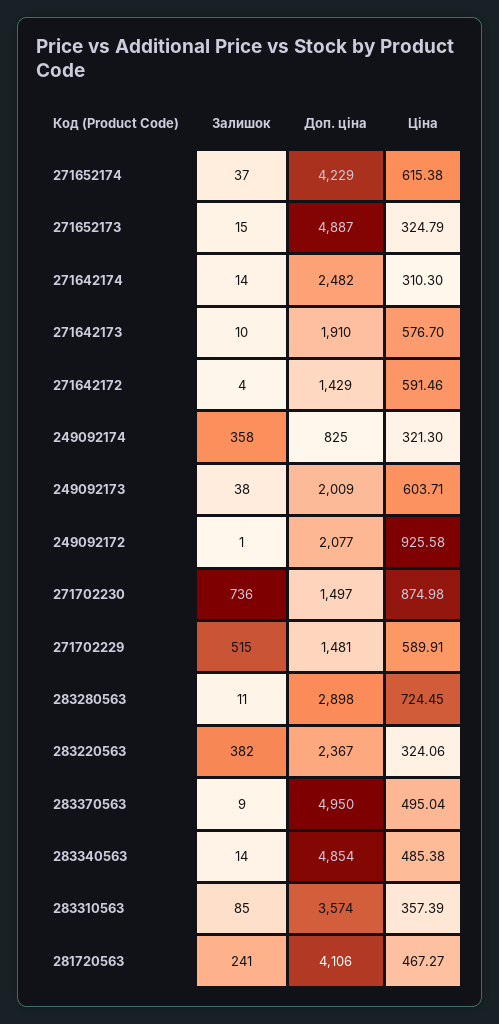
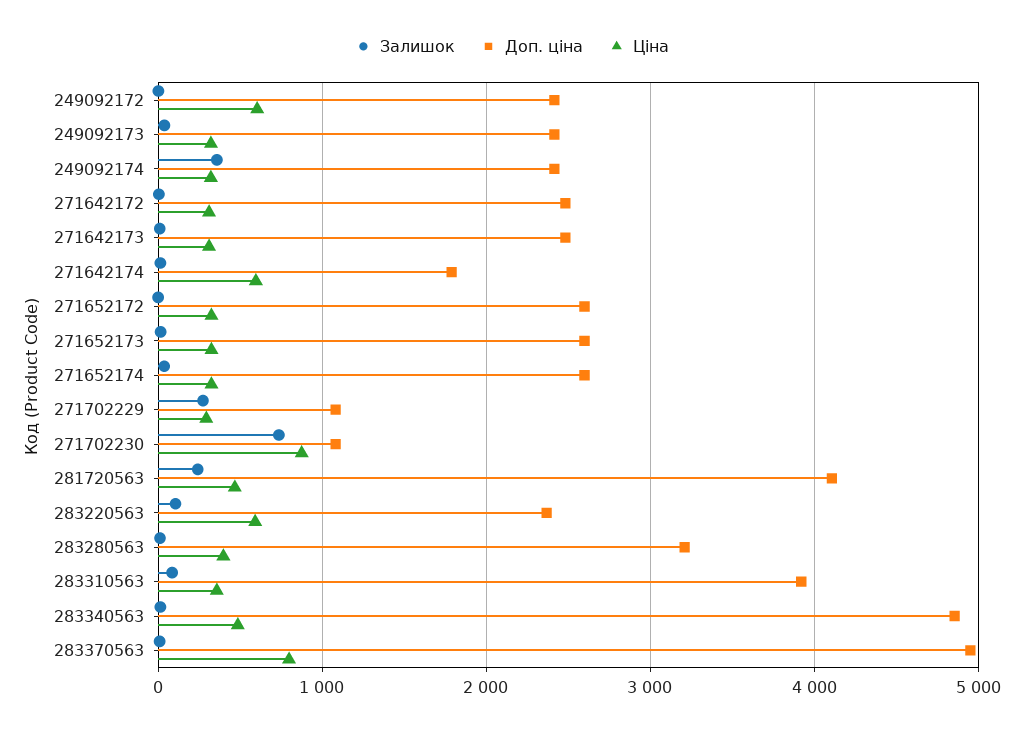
Доп. ціна, 271652174: 4229 -> 2600
Ціна, 271652174: 615.38 -> 300
Доп. ціна, 271652173: 4887 -> 2600
Доп. ціна, 271642174: 2482 -> 1800
Ціна, 271642174: 310.3 -> 600
Доп. ціна, 271642173: 1910 -> 2500
Ціна, 271642173: 576.7 -> 300
Доп. ціна, 271642172: 1429 -> 2500
Ціна, 271642172: 591.46 -> 300
Доп. ціна, 249092174: 825 -> 2400
Доп. ціна, 249092173: 2009 -> 2400
Ціна, 249092173: 603.71 -> 300
Доп. ціна, 249092172: 2077 -> 2400
Ціна, 249092172: 925.58 -> 600
Доп. ціна, 271702230: 1497 -> 1100
Залишок, 271702229: 515 -> 300
Доп. ціна, 271702229: 1481 -> 1100
Ціна, 271702229: 589.91 -> 300
Доп. ціна, 283280563: 2898 -> 3200
Ціна, 283280563: 724.45 -> 400
Залишок, 283220563: 382 -> 100
Ціна, 283220563: 324.06 -> 600
Ціна, 283370563: 495.04 -> 800
Доп. ціна, 283310563: 3574 -> 3900
Залишок, 271652172: none -> 0
Доп. ціна, 271652172: none -> 2600
Ціна, 271652172: none -> 300

